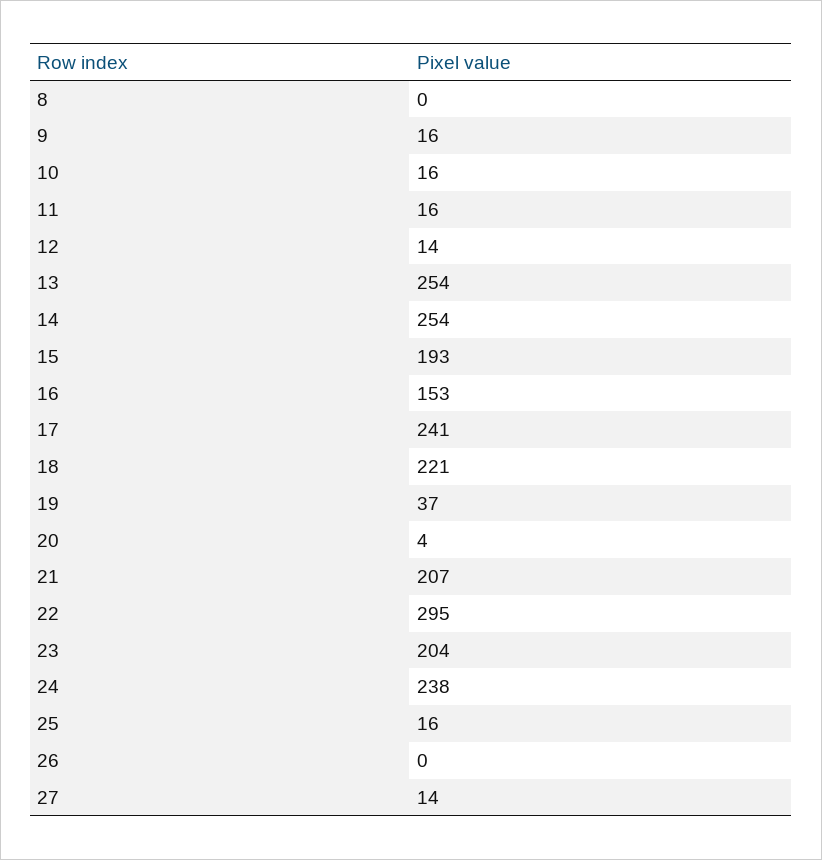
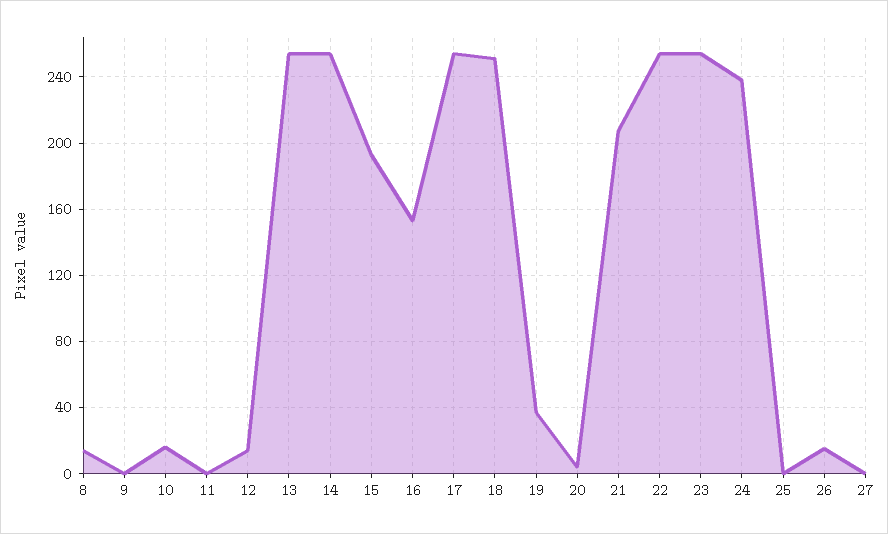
8: 0 -> 15
9: 16 -> 0
11: 16 -> 0
17: 241 -> 255
18: 221 -> 250
22: 295 -> 255
23: 204 -> 255
25: 16 -> 0
26: 0 -> 15
27: 14 -> 0

